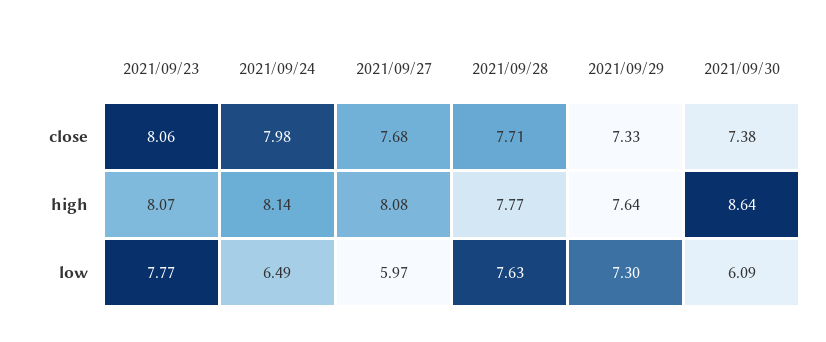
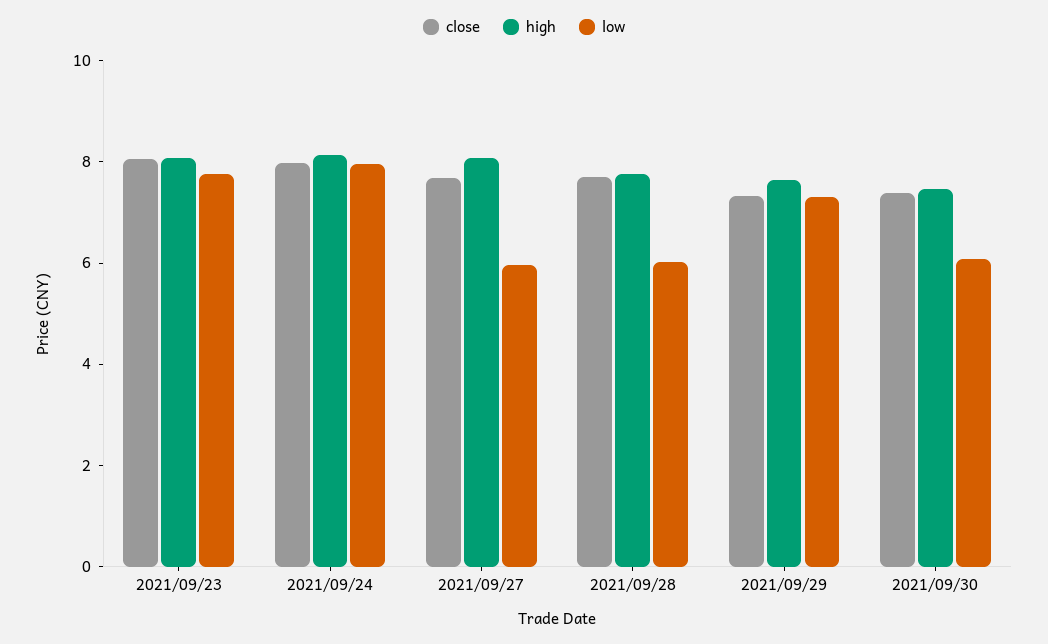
high, 2021/09/30: 8.64 -> 7.5
low, 2021/09/24: 6.49 -> 8
low, 2021/09/28: 7.63 -> 6

